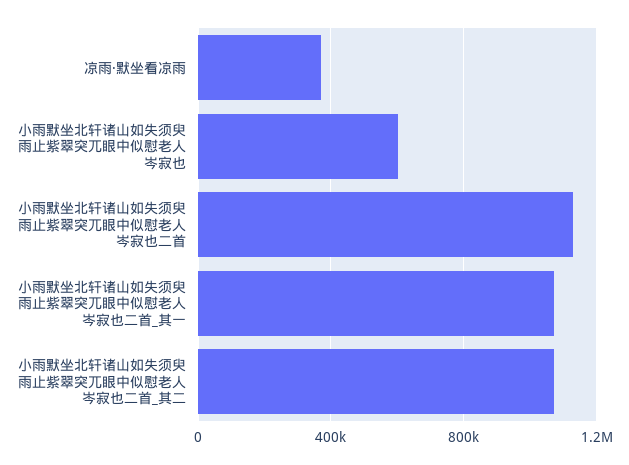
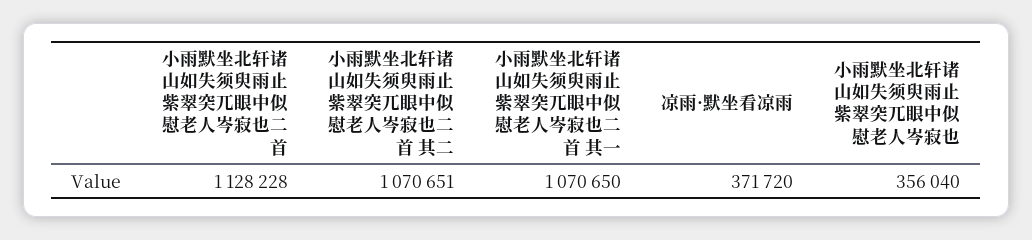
小雨默坐北轩诸山如失须臾雨止紫翠突兀眼中似慰老人岑寂也: 600000 -> 356040

